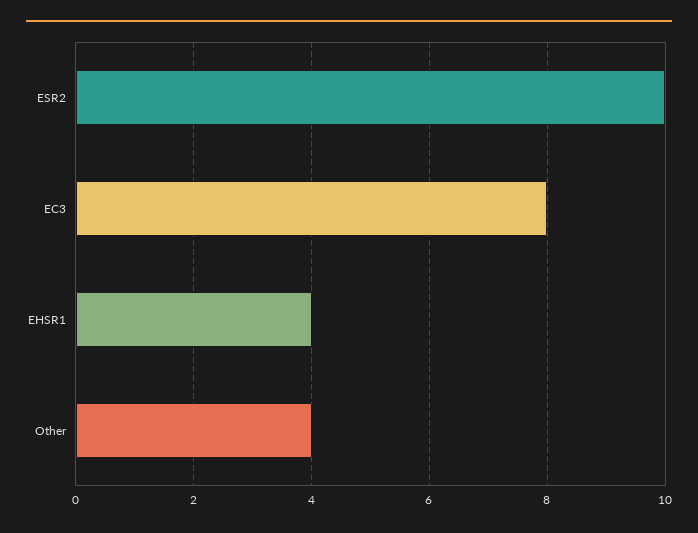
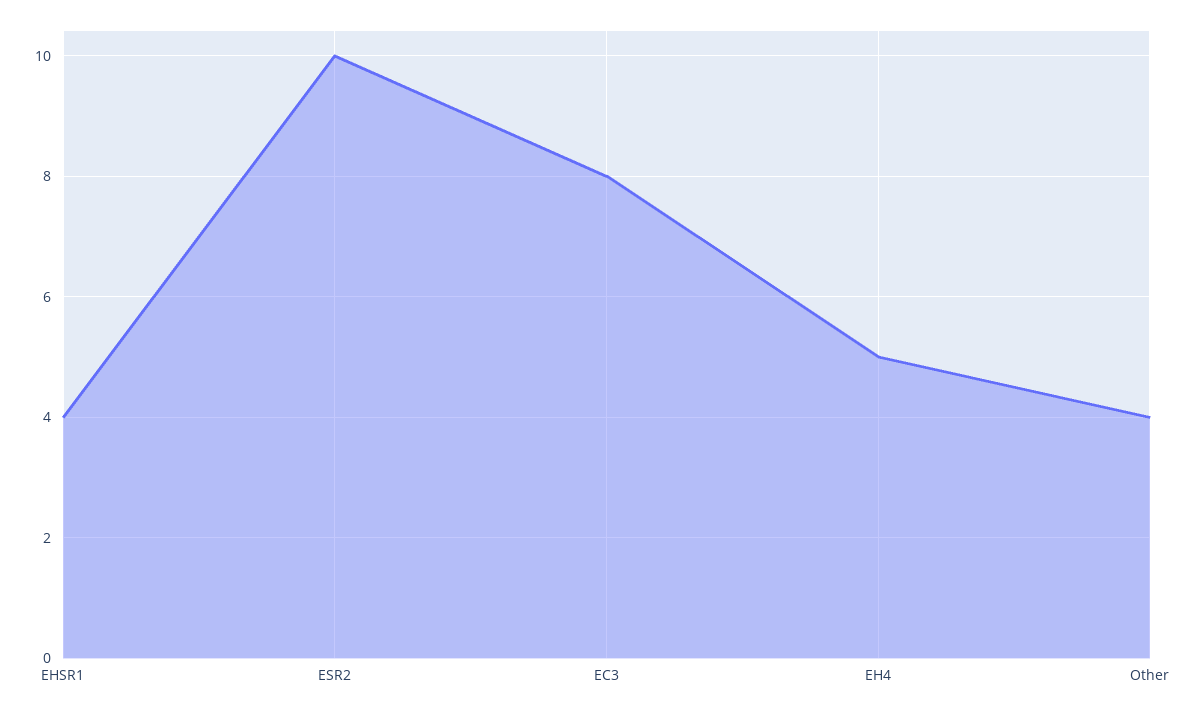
EH4: none -> 5

